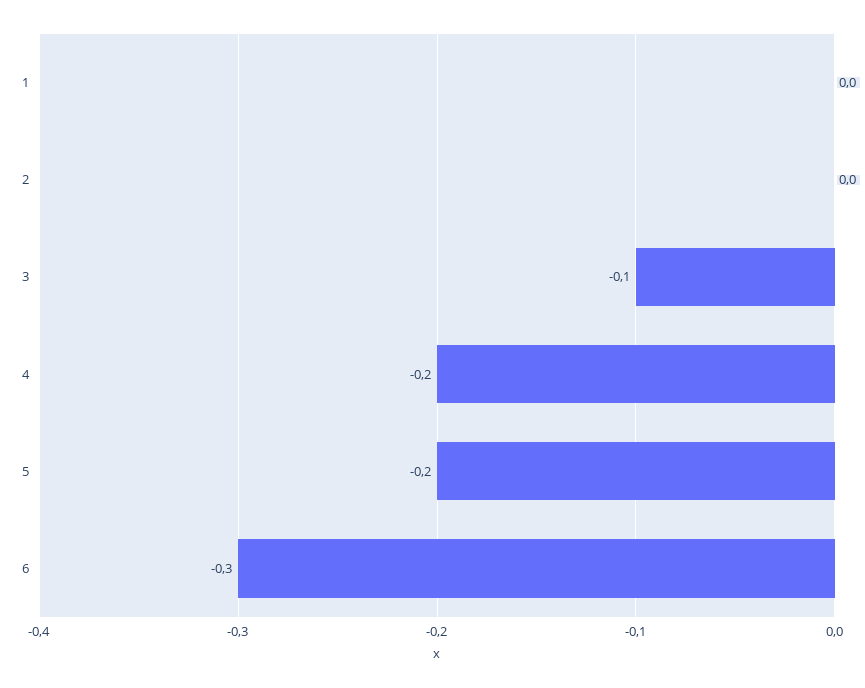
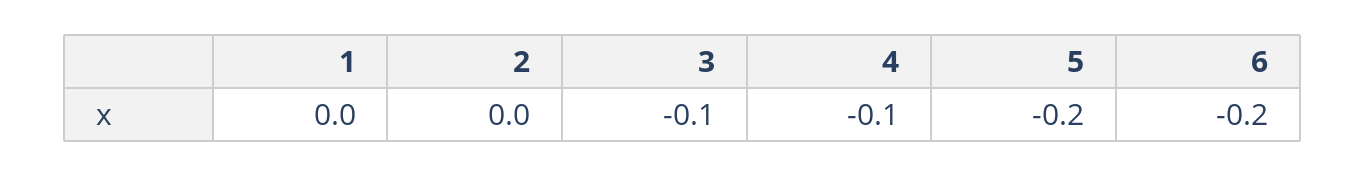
4: -0.2 -> -0.1
6: -0.3 -> -0.2

